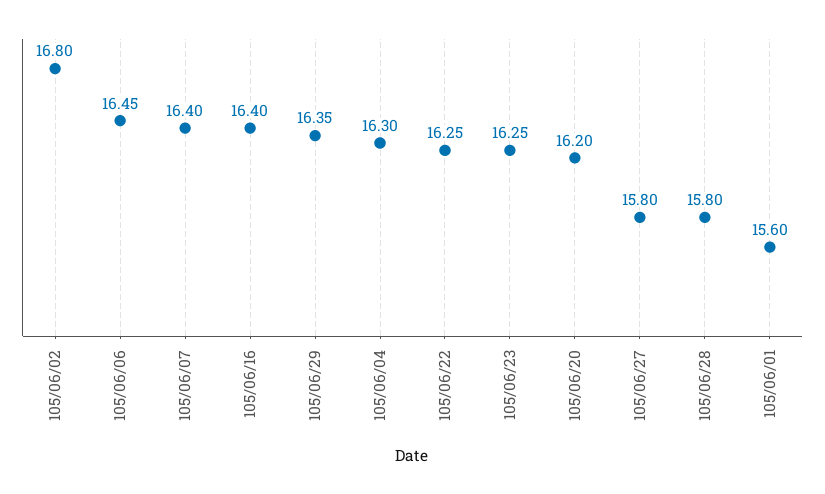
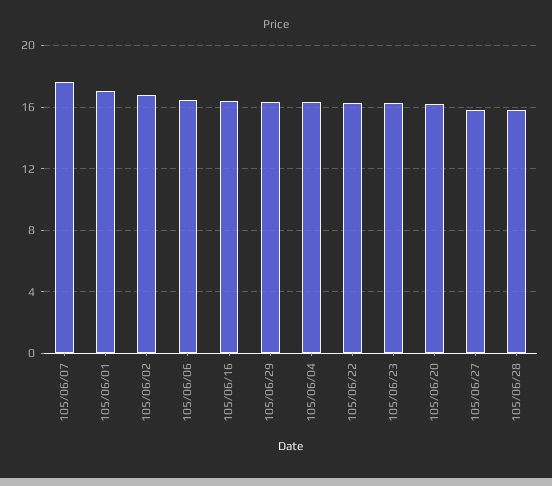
105/06/07: 16.4 -> 17.5
105/06/01: 15.6 -> 17

